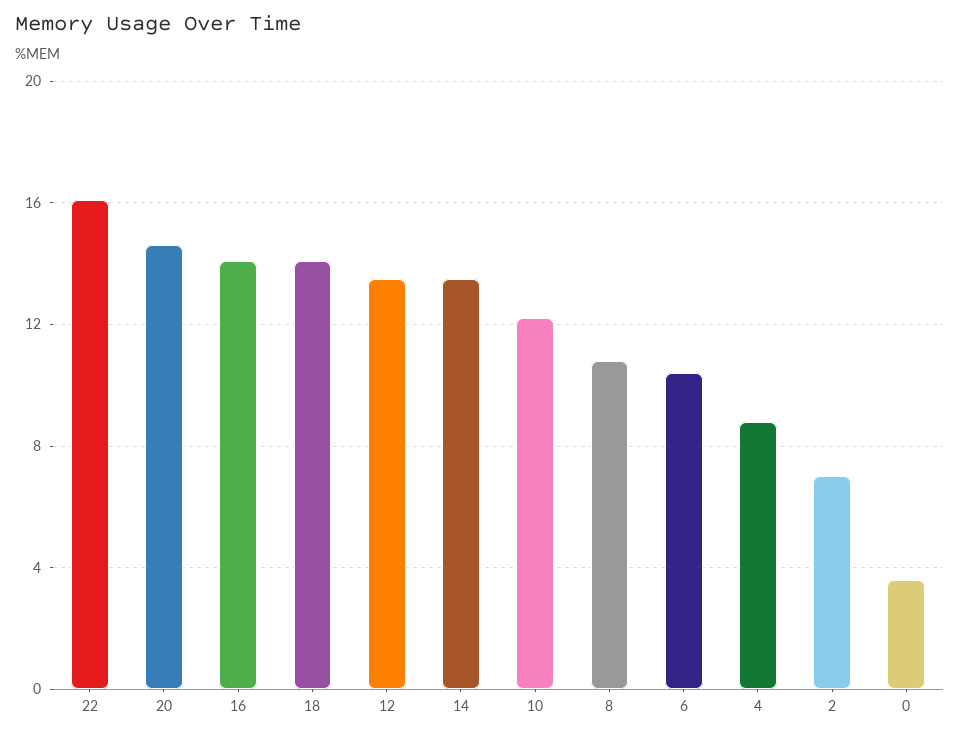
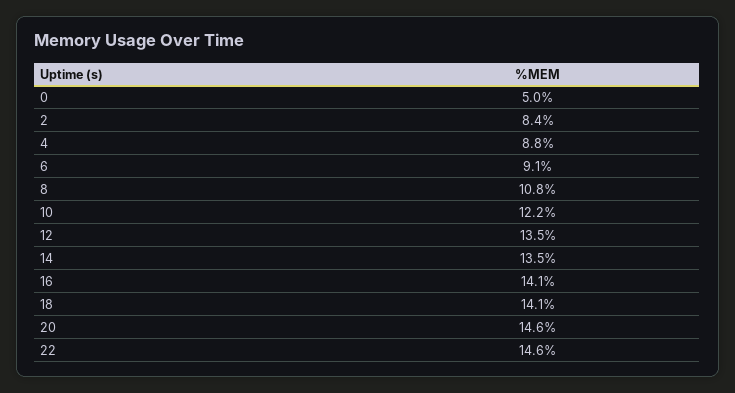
22: 16 -> 14.6
6: 10.5 -> 9.1
2: 7 -> 8.4
0: 3.5 -> 5

